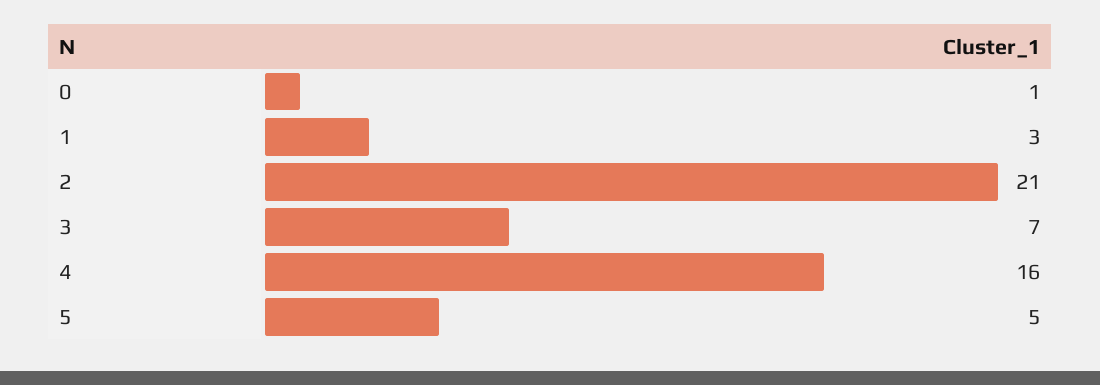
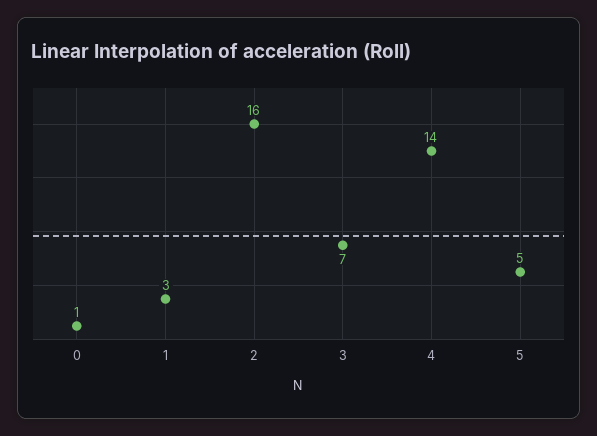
2: 21 -> 16
4: 16 -> 14

